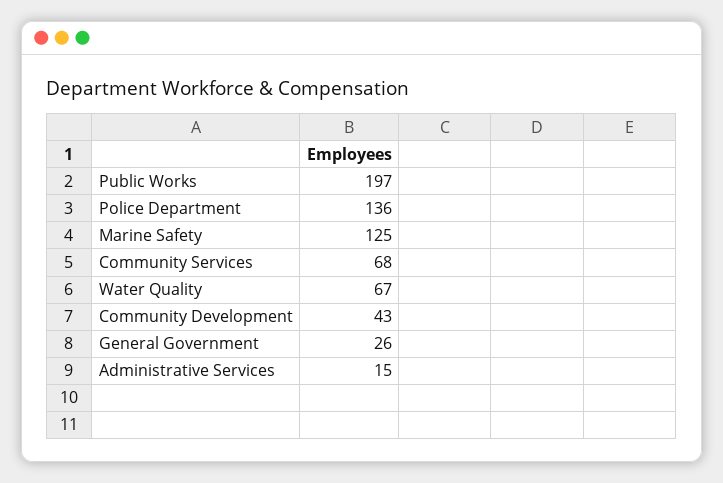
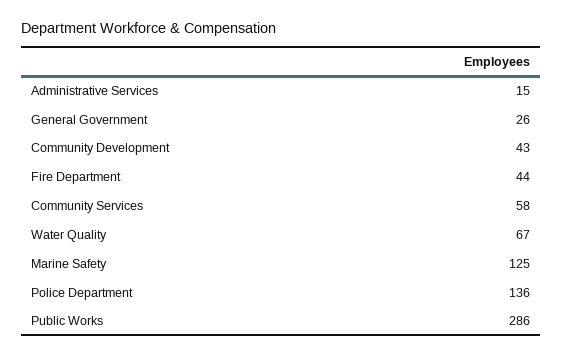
Public Works: 197 -> 286
Community Services: 68 -> 58
Fire Department: none -> 44

